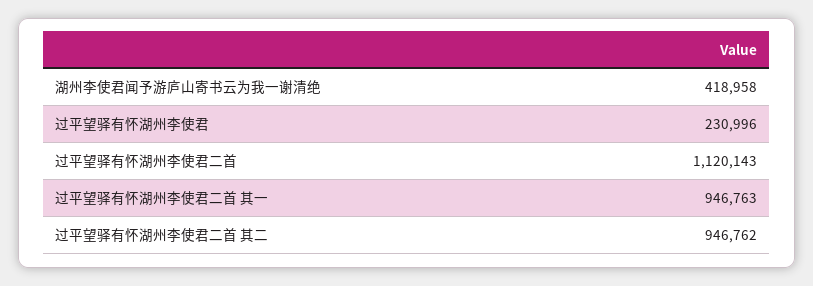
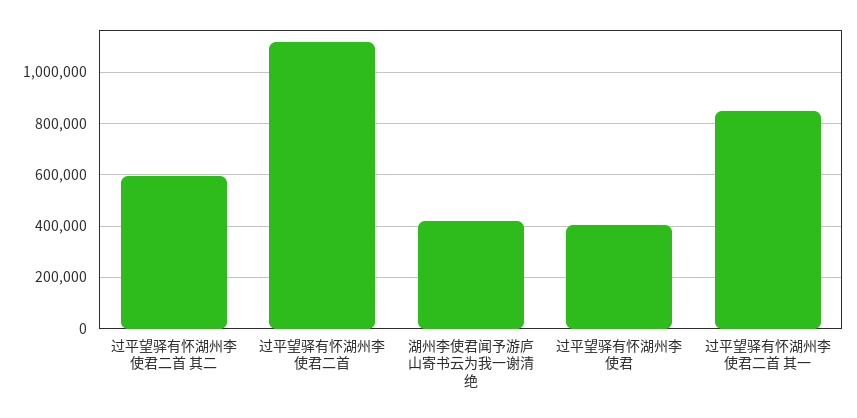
过平望驿有怀湖州李使君: 230996 -> 400000
过平望驿有怀湖州李使君二首 其一: 946763 -> 850000
过平望驿有怀湖州李使君二首 其二: 946762 -> 600000

